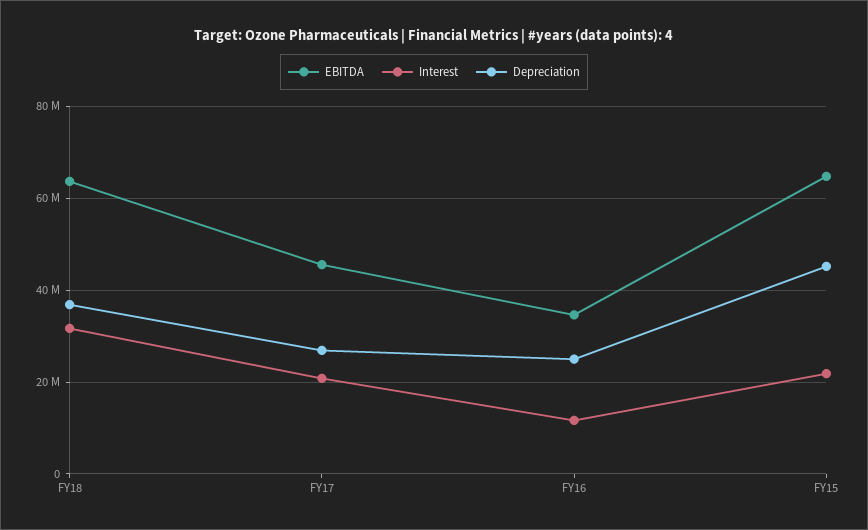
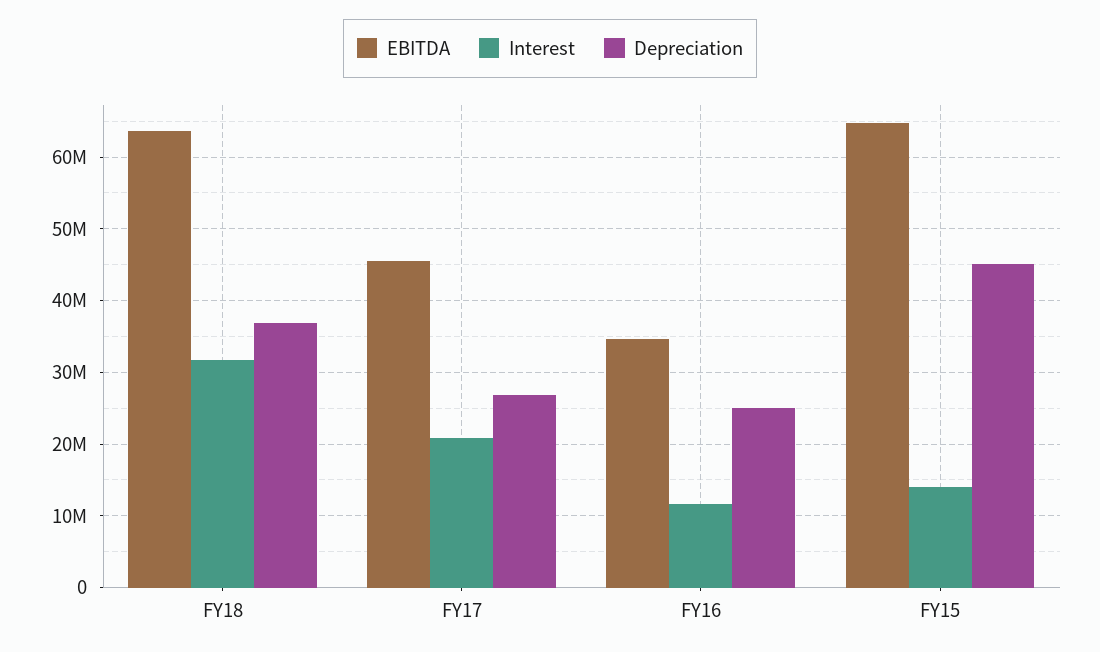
Interest, FY15: 22000000 -> 14000000

